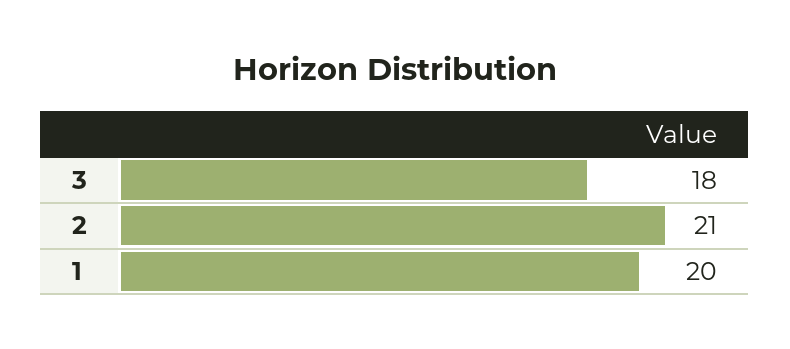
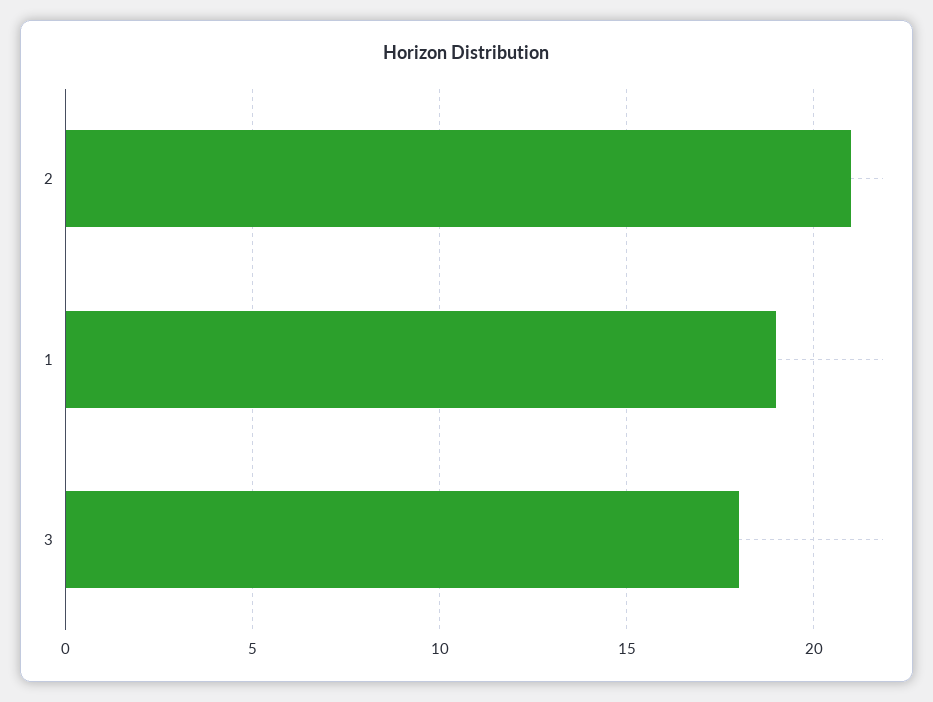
1: 20 -> 19

